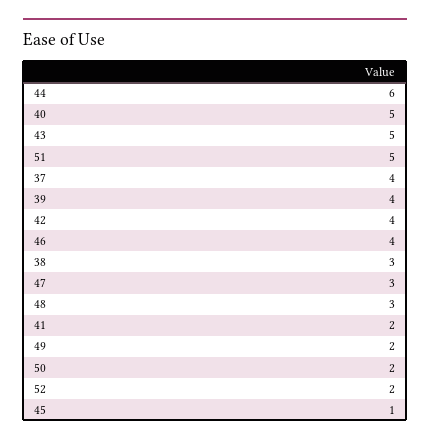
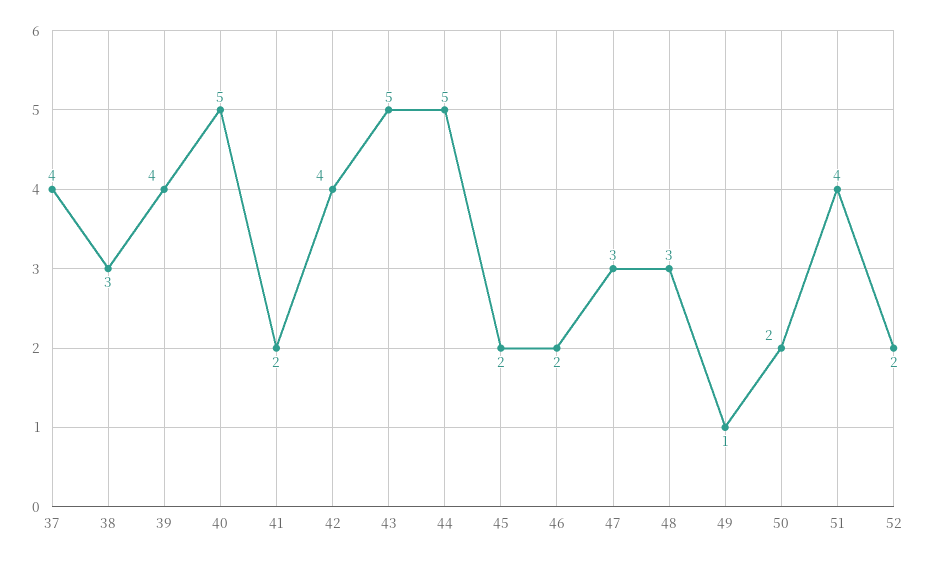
44: 6 -> 5
51: 5 -> 4
46: 4 -> 2
49: 2 -> 1
45: 1 -> 2

